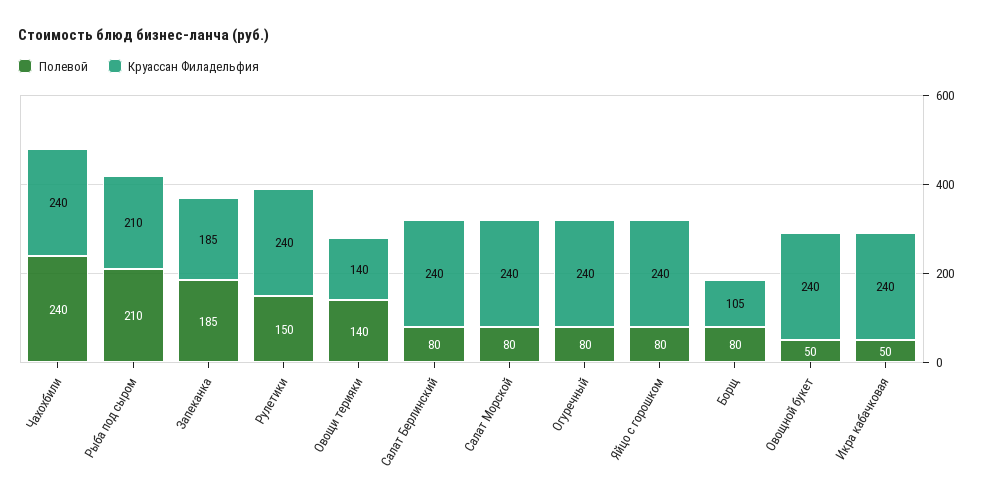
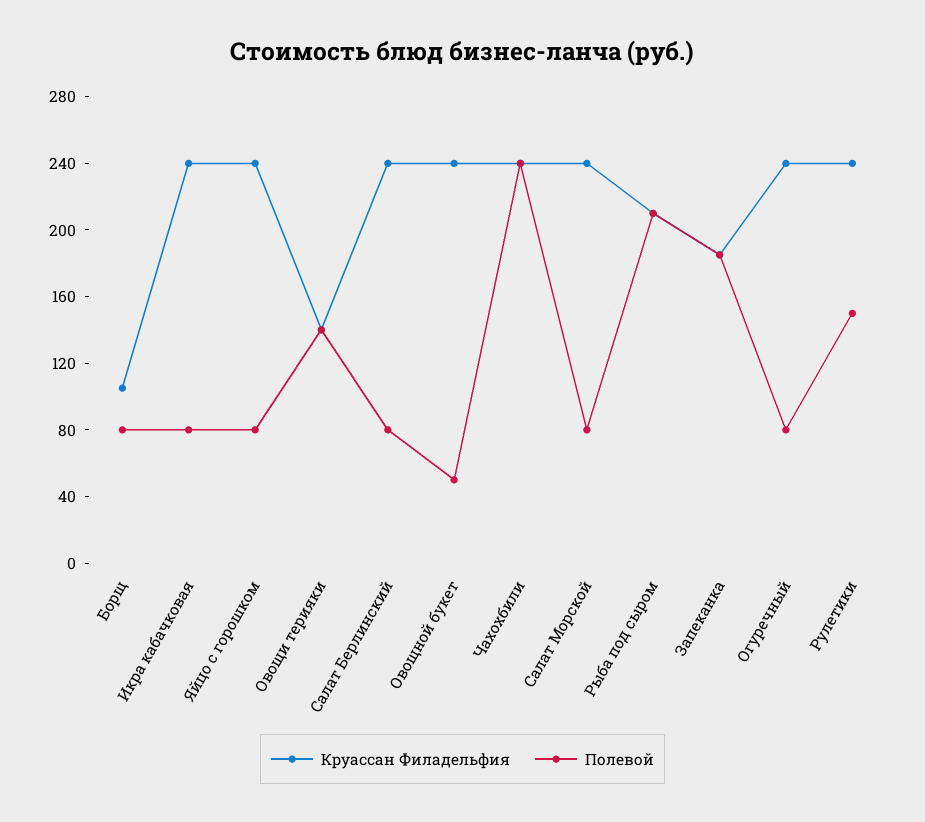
Полевой, Икра кабачковая: 50 -> 80

